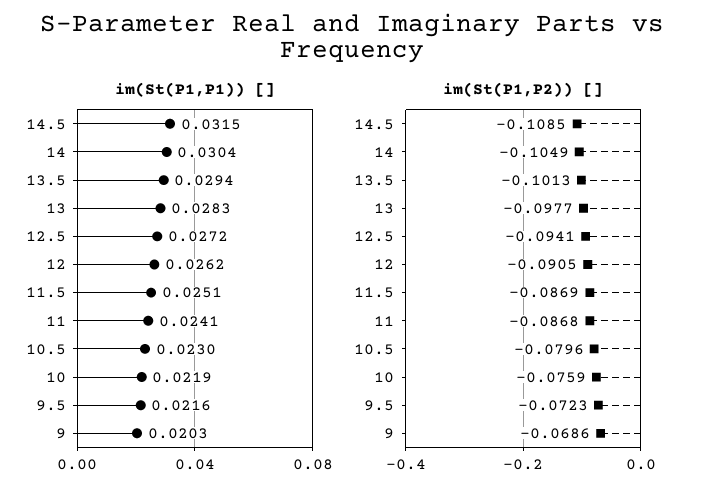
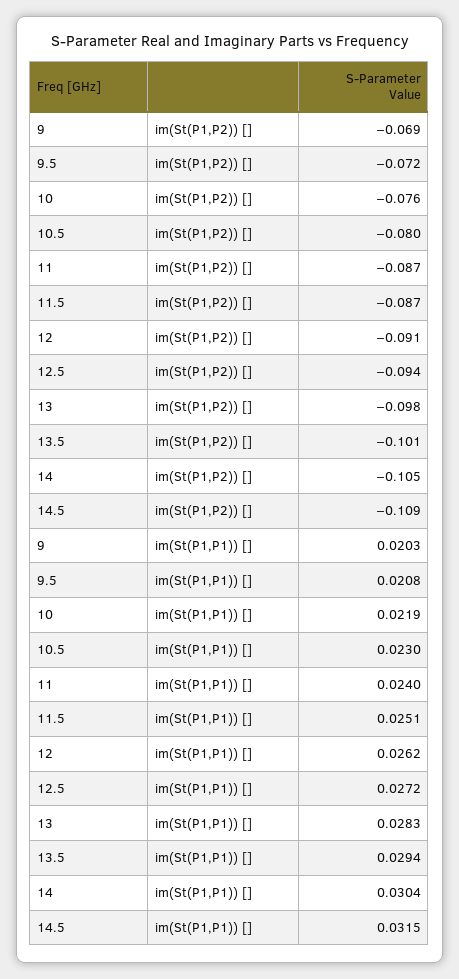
im(St(P1,P1)) [], 11: 0.0241 -> 0.024
im(St(P1,P1)) [], 9.5: 0.0216 -> 0.0208

